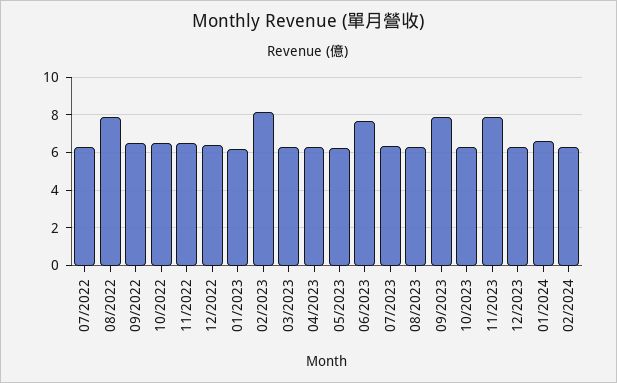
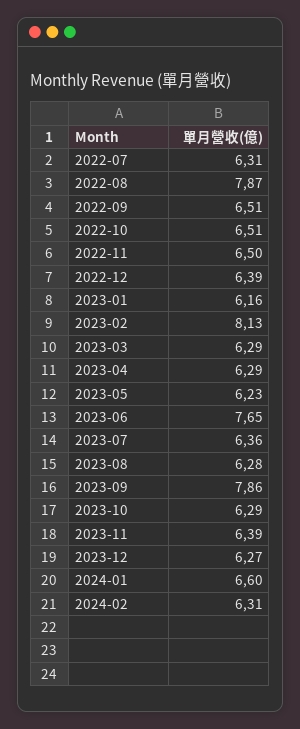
11/2023: 8 -> 6.39

